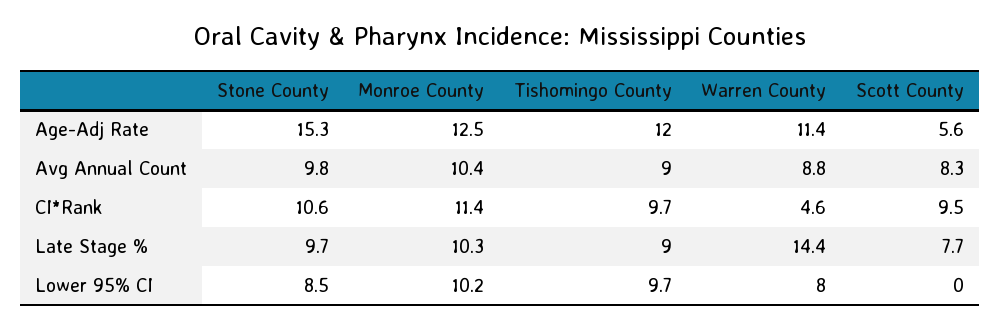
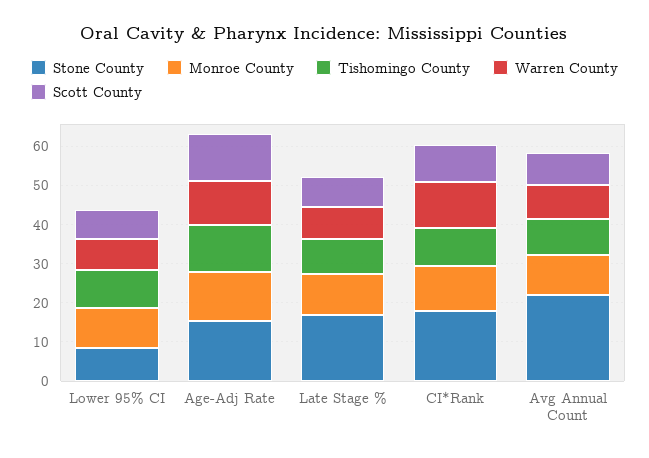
Scott County, Age-Adj Rate: 5.6 -> 12.5
Stone County, Avg Annual Count: 9.8 -> 22.5
Stone County, CI*Rank: 10.6 -> 17.5
Warren County, CI*Rank: 4.6 -> 12.5
Stone County, Late Stage %: 9.7 -> 17.5
Warren County, Late Stage %: 14.4 -> 7.5
Scott County, Lower 95% CI: 0 -> 7.5

